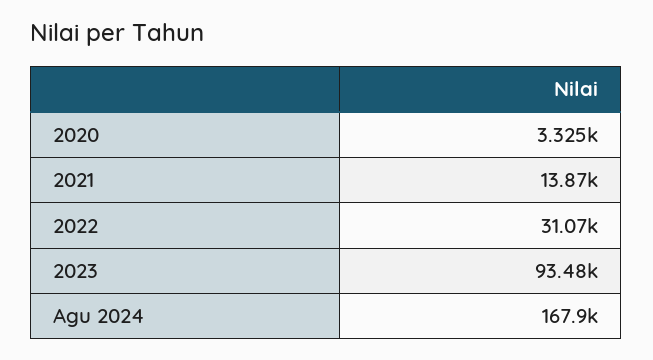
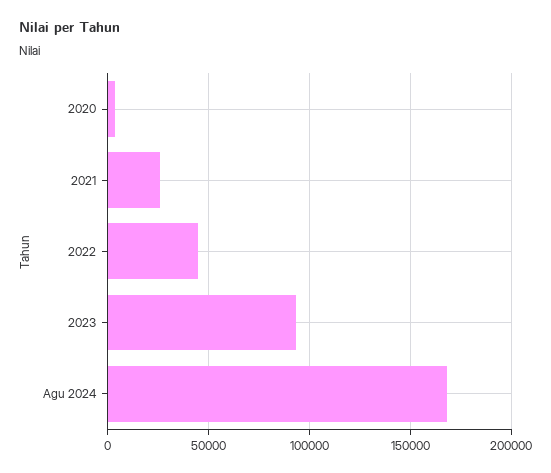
2021: 13870 -> 25000
2022: 31070 -> 45000

